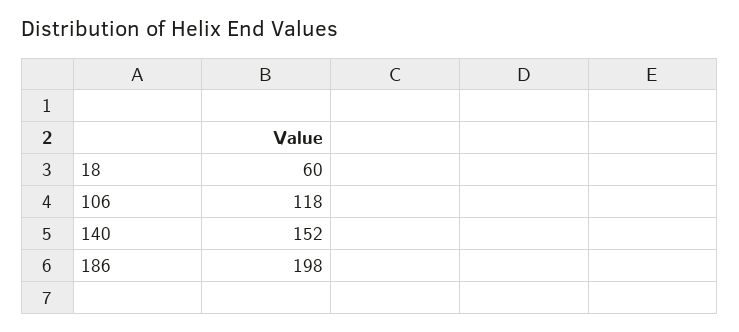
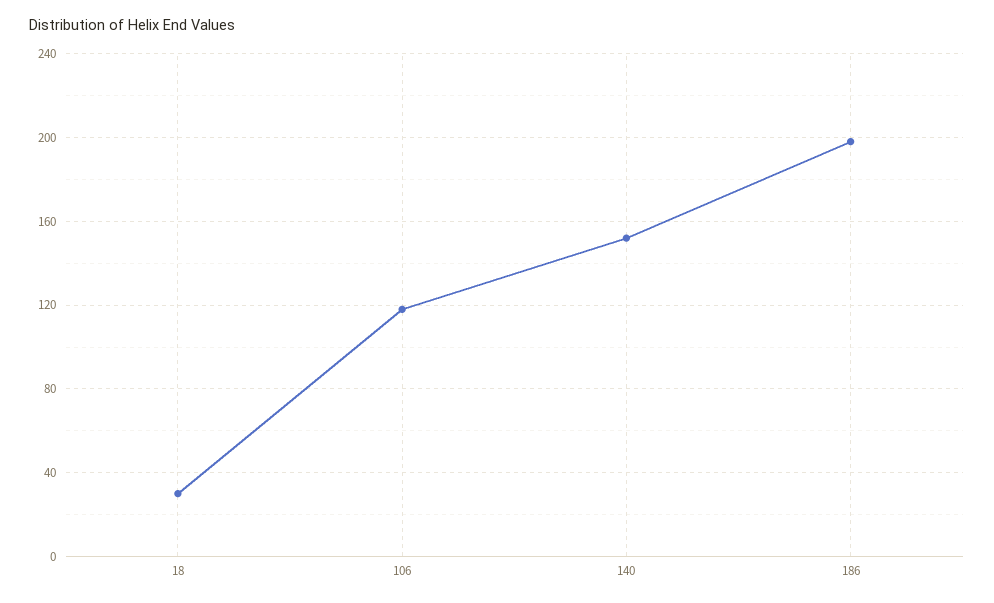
18: 60 -> 30

